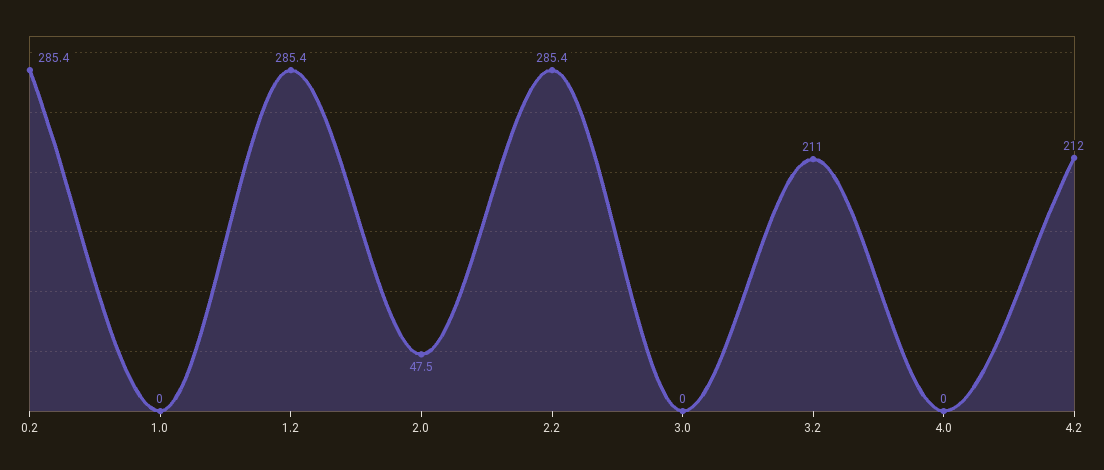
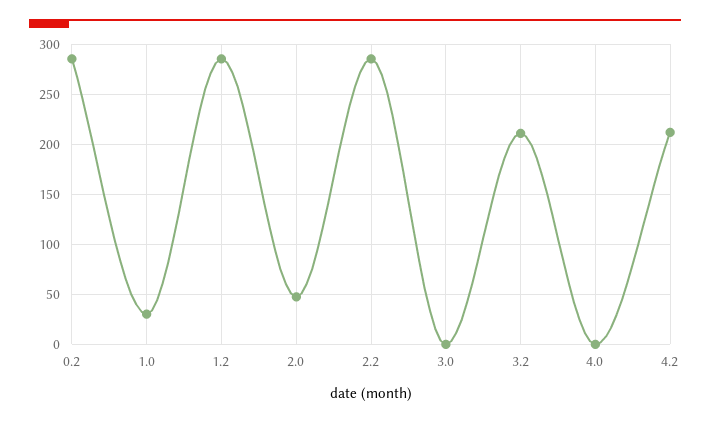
1.0: 0 -> 30

